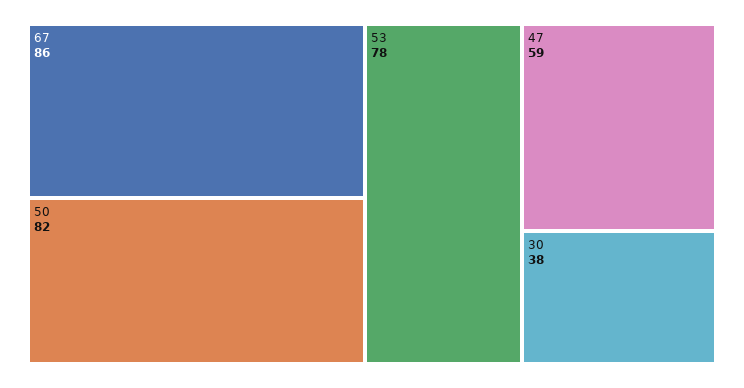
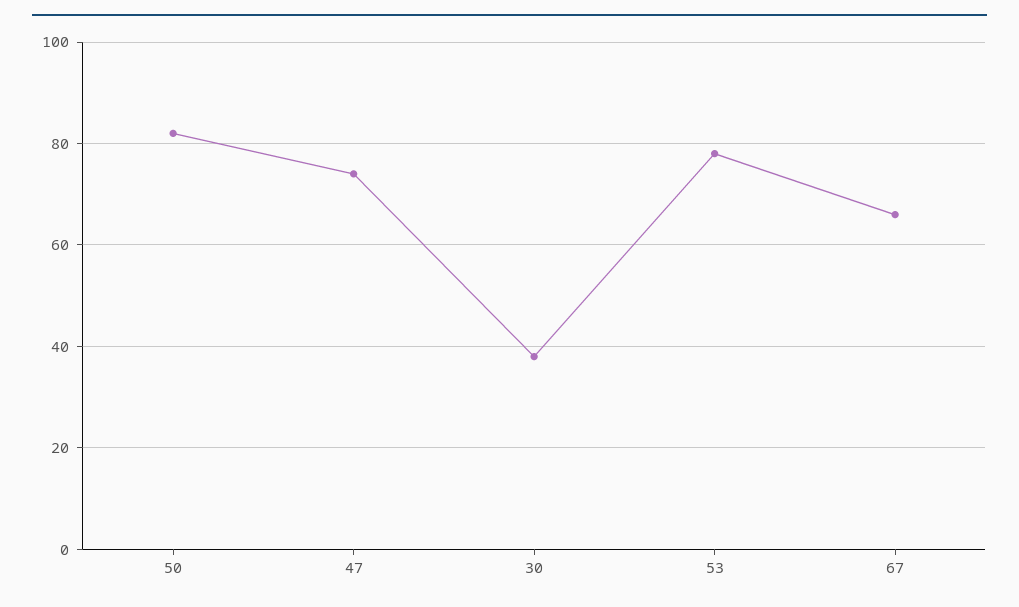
67: 86 -> 65
47: 59 -> 75

